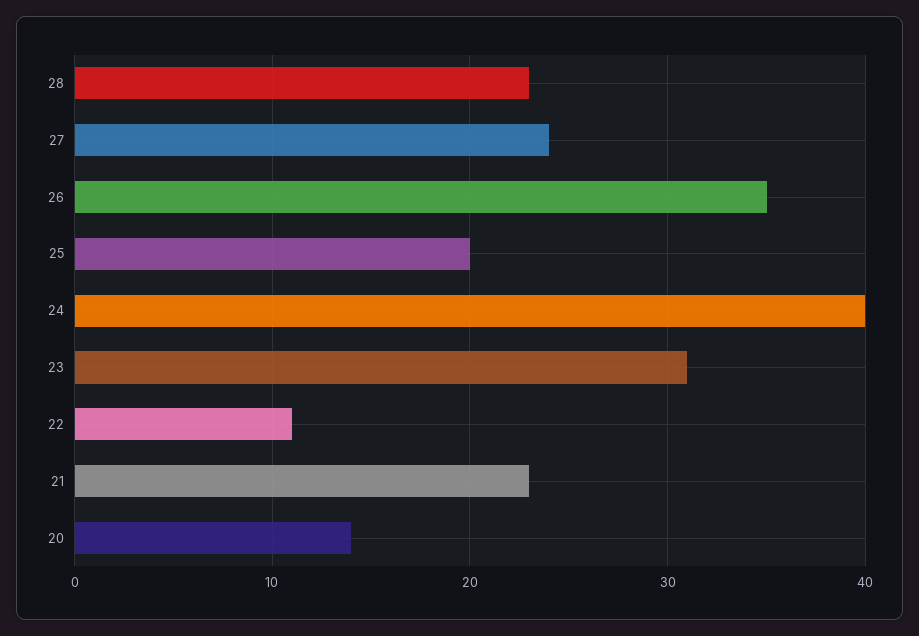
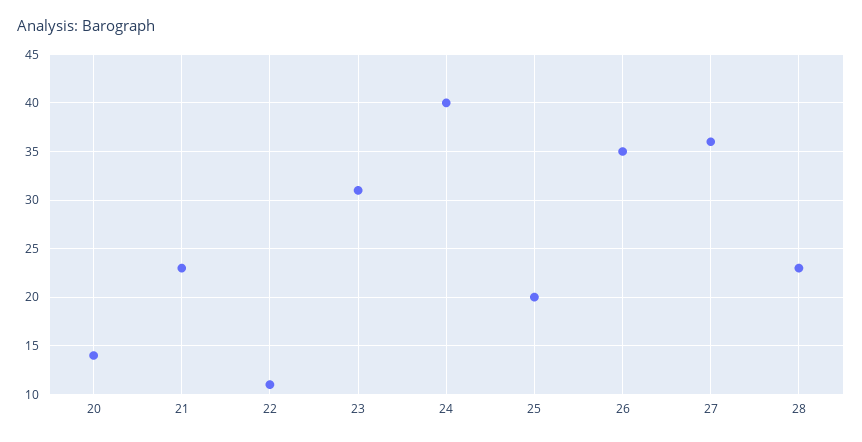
27: 24 -> 36

